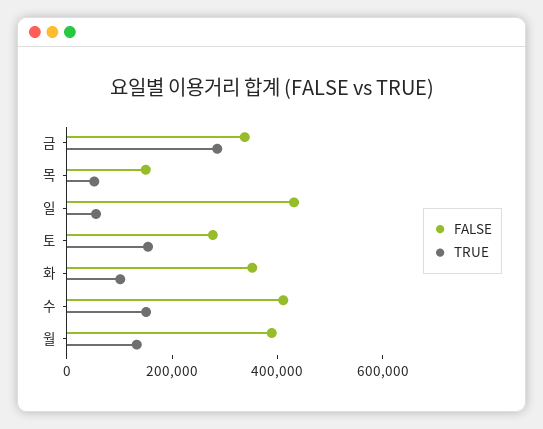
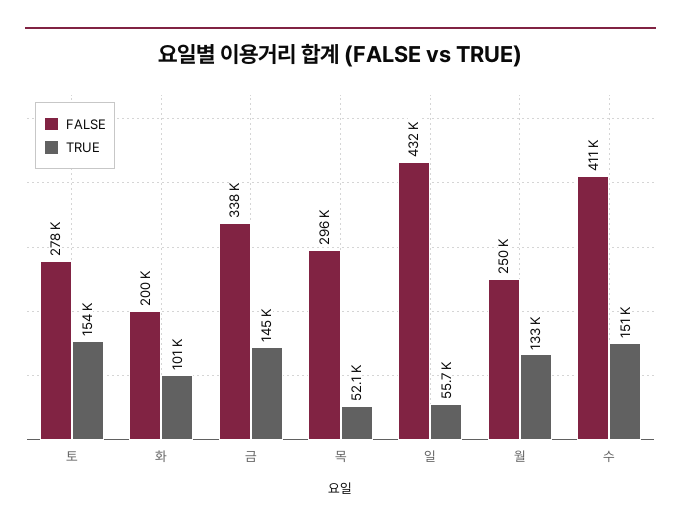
TRUE, 금: 300000 -> 145000
FALSE, 목: 150000 -> 296000
FALSE, 화: 350000 -> 200000
FALSE, 월: 400000 -> 250000

